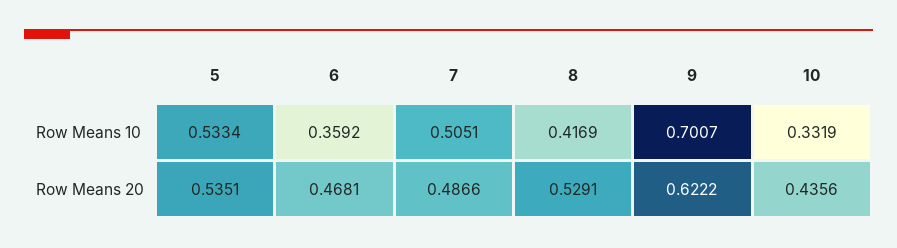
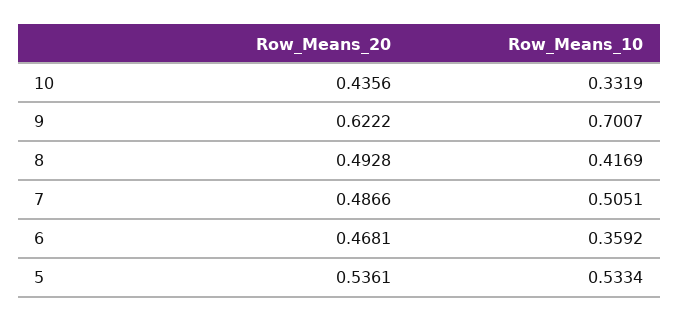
5, Row Means 20: 0.5351 -> 0.5361
8, Row Means 20: 0.5291 -> 0.4928

